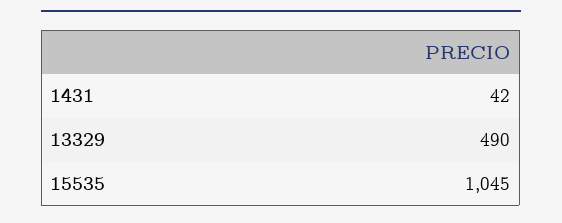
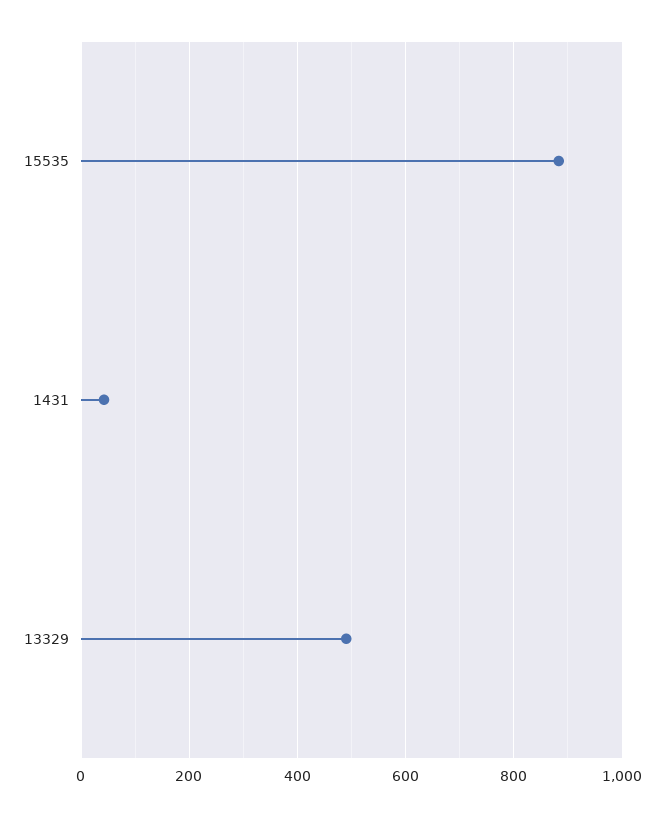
15535: 1045 -> 880

